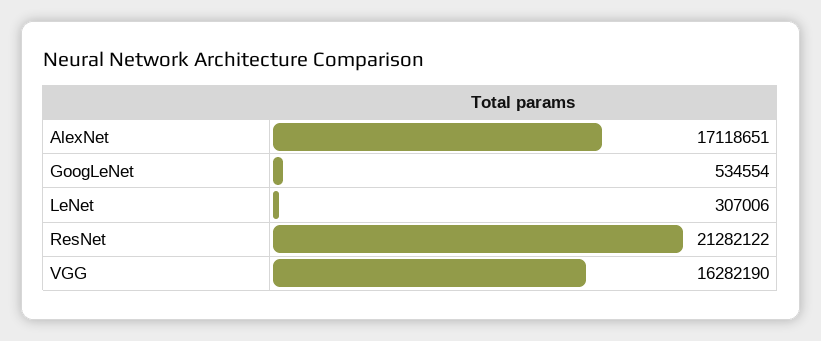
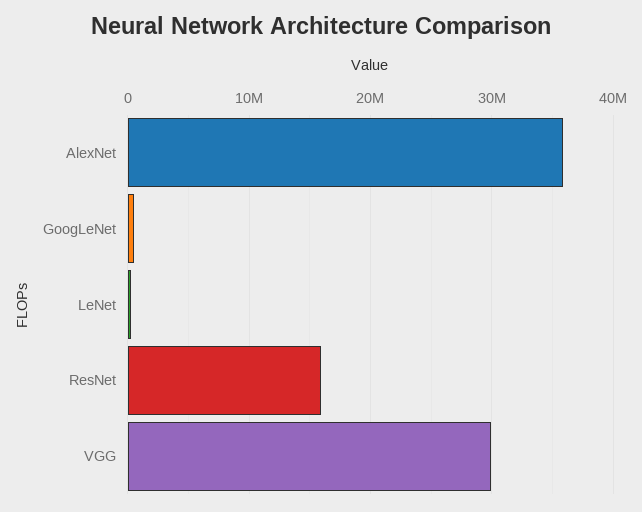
AlexNet: 17118651 -> 36000000
ResNet: 21282122 -> 16000000
VGG: 16282190 -> 30000000

